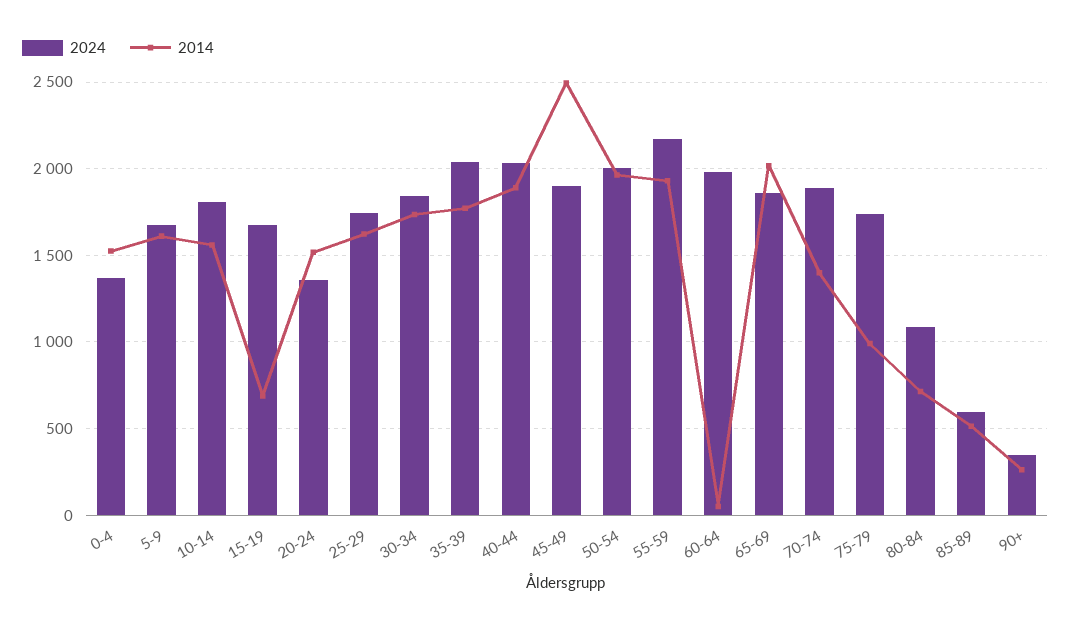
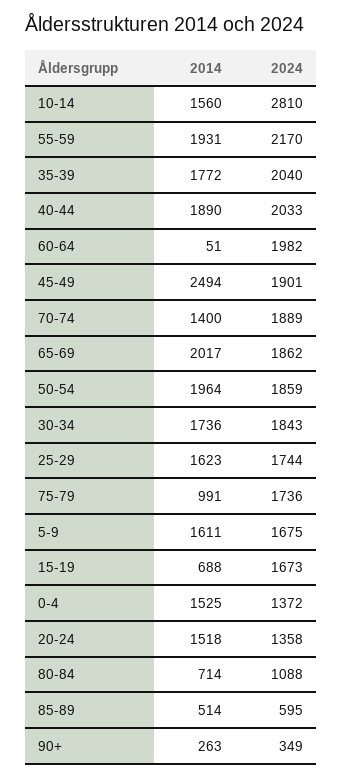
2024, 10-14: 1800 -> 2810
2024, 50-54: 2000 -> 1859

